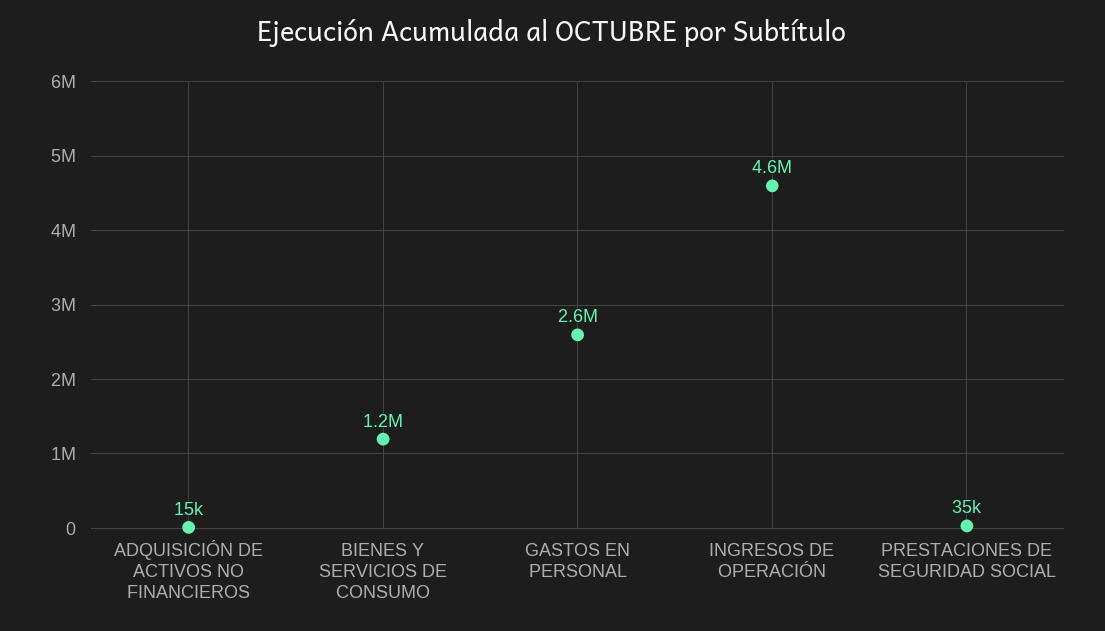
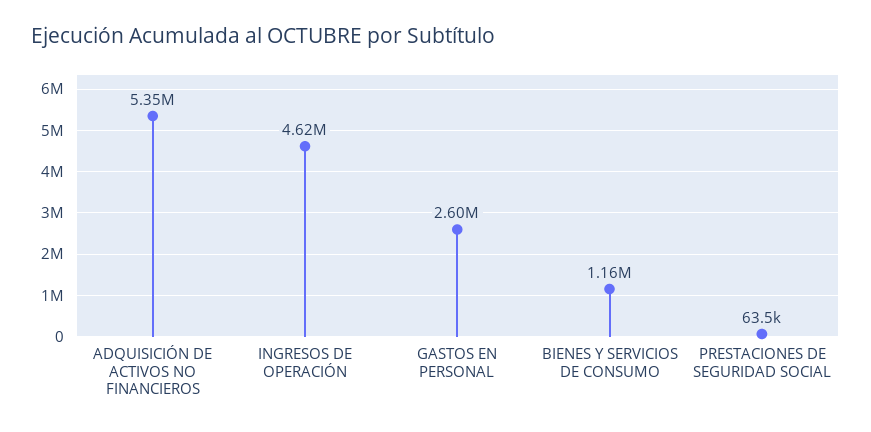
ADQUISICIÓN DE ACTIVOS NO FINANCIEROS: 15000 -> 5350000
PRESTACIONES DE SEGURIDAD SOCIAL: 35000 -> 63500

